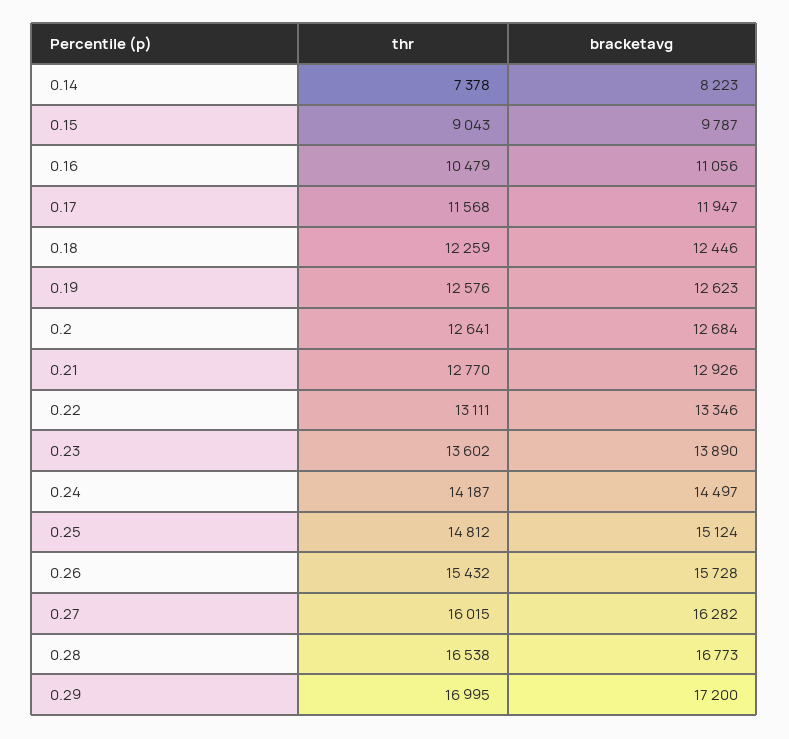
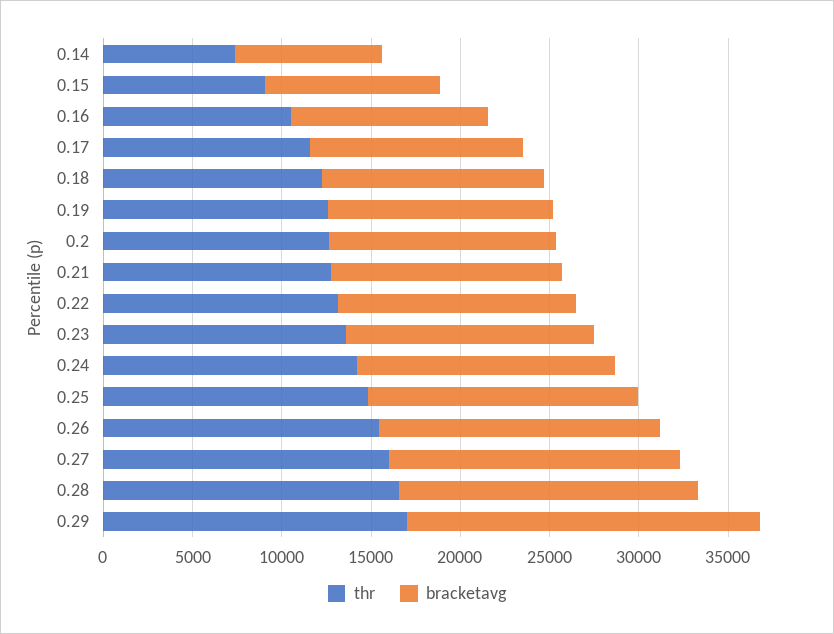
bracketavg, 0.29: 17200 -> 20000

